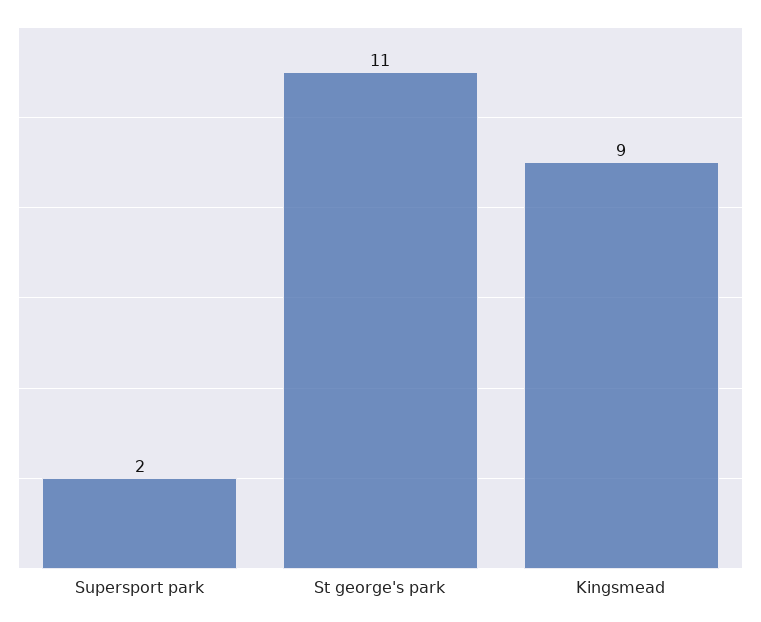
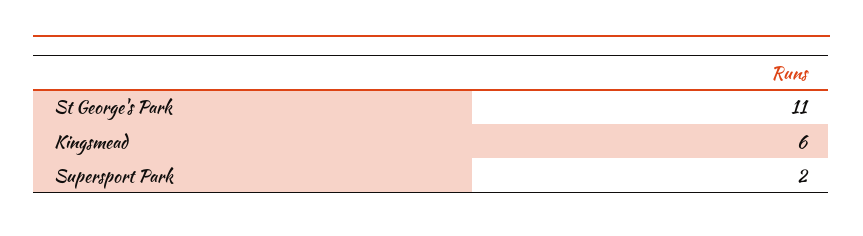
Kingsmead: 9 -> 6

